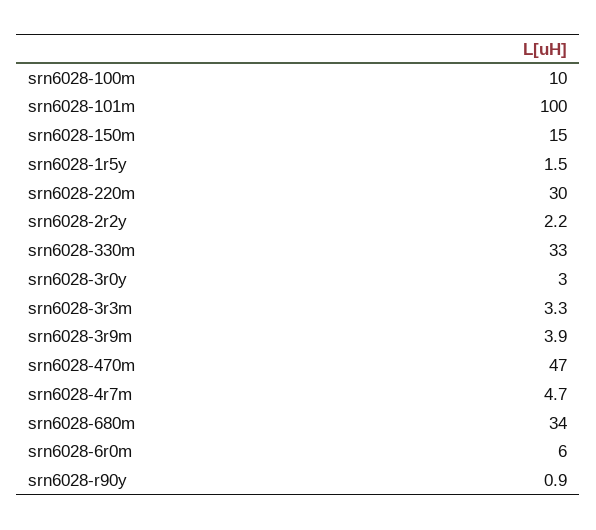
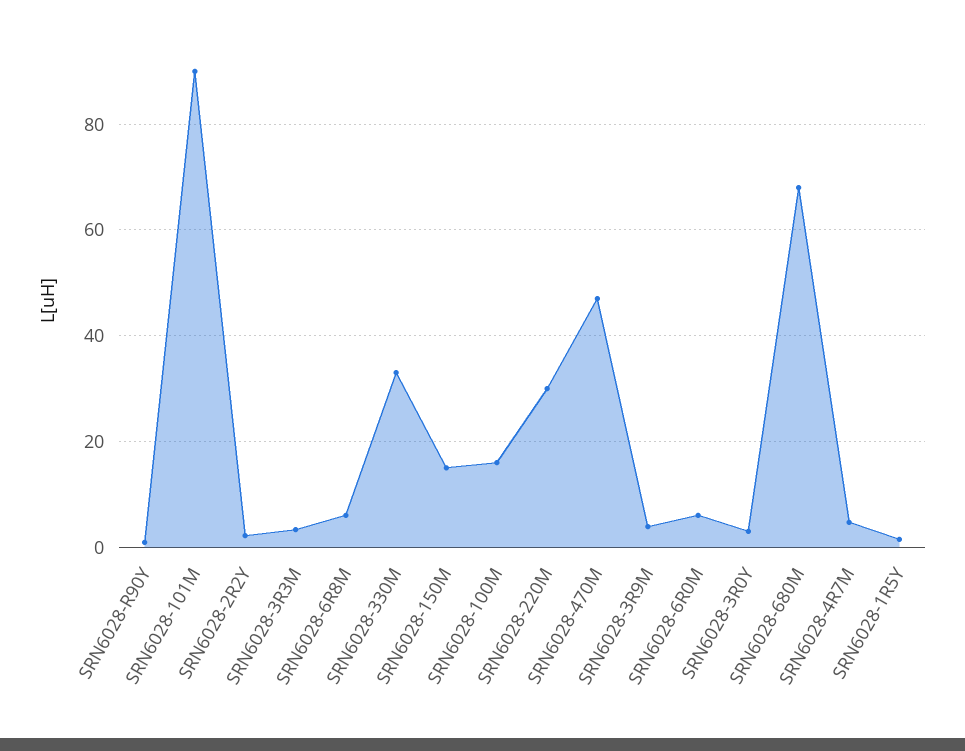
srn6028-100m: 10 -> 16
srn6028-101m: 100 -> 90
srn6028-680m: 34 -> 68
SRN6028-6R8M: none -> 6

